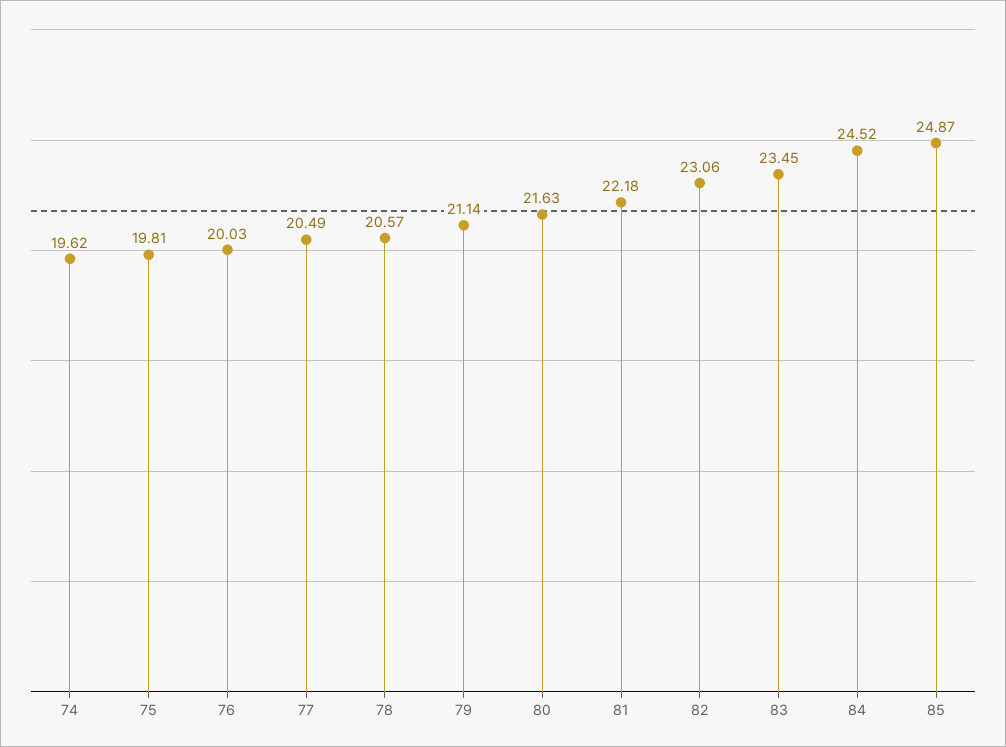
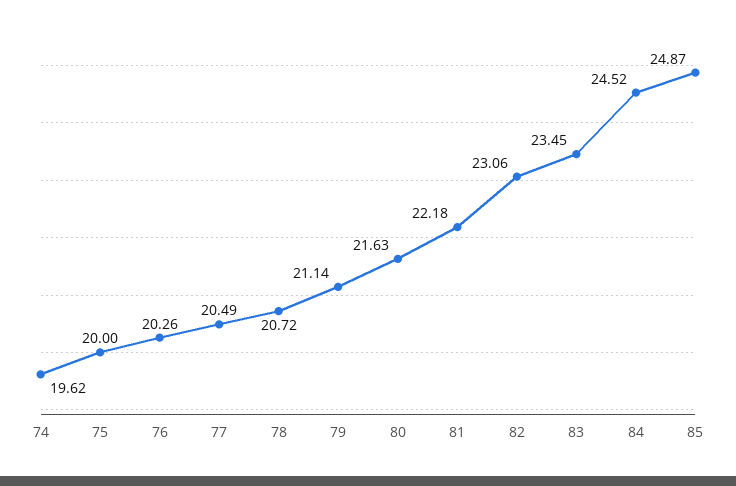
75: 19.81 -> 20
76: 20.03 -> 20.26
78: 20.57 -> 20.72

